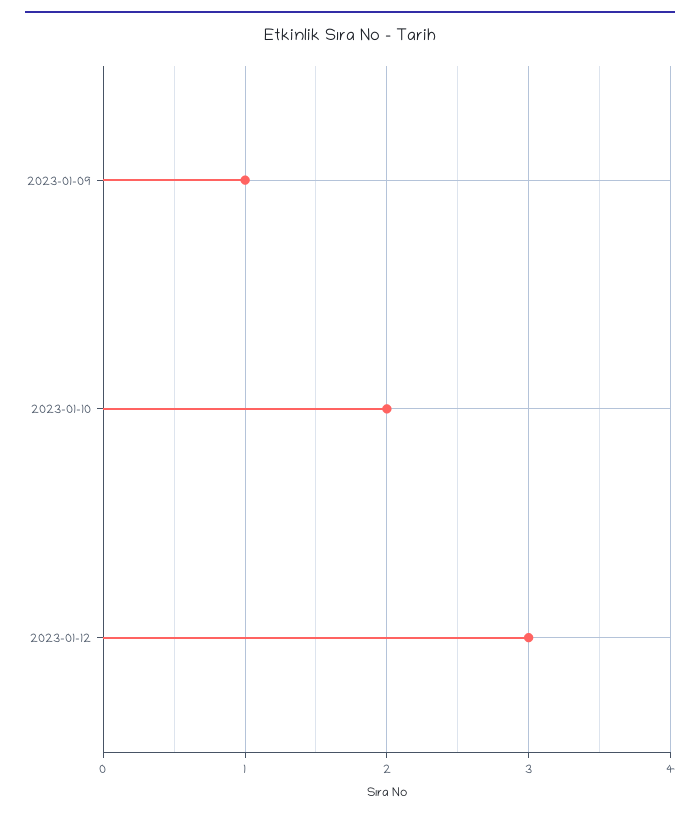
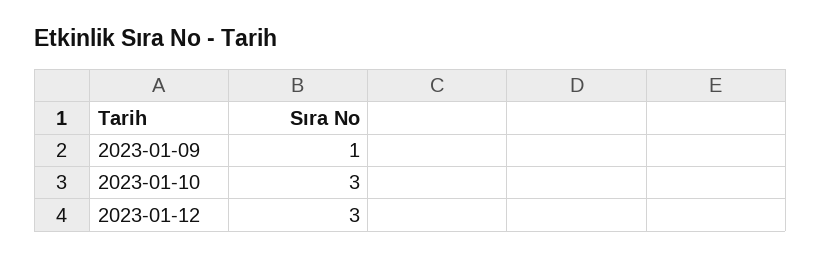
2023-01-10: 2 -> 3

